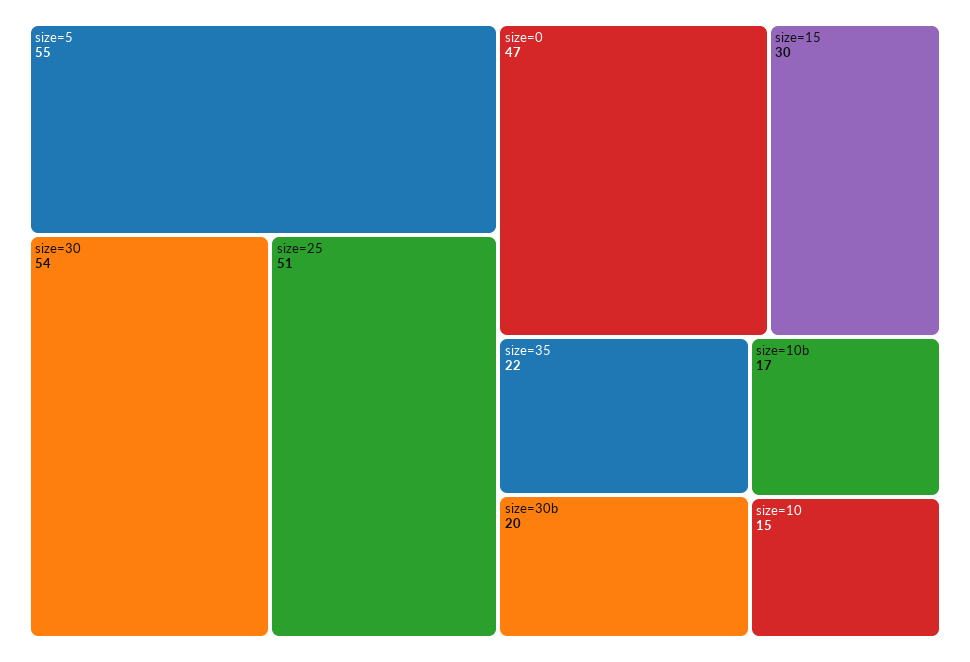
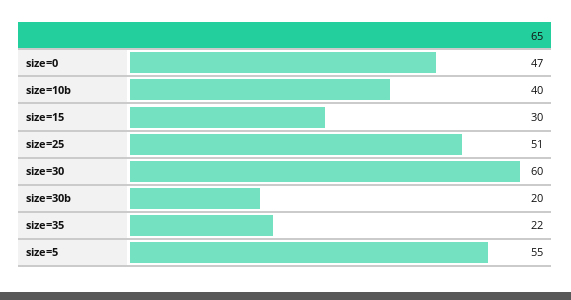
size=30: 54 -> 60
size=10b: 17 -> 40
size=10: 15 -> none

